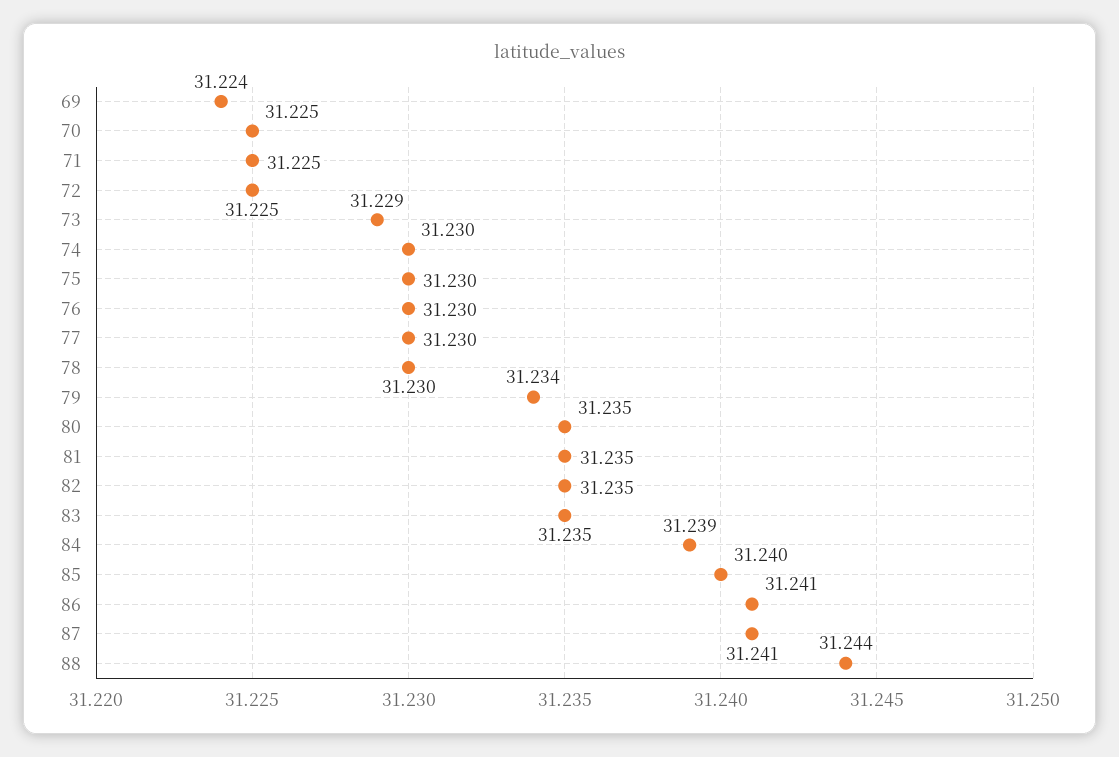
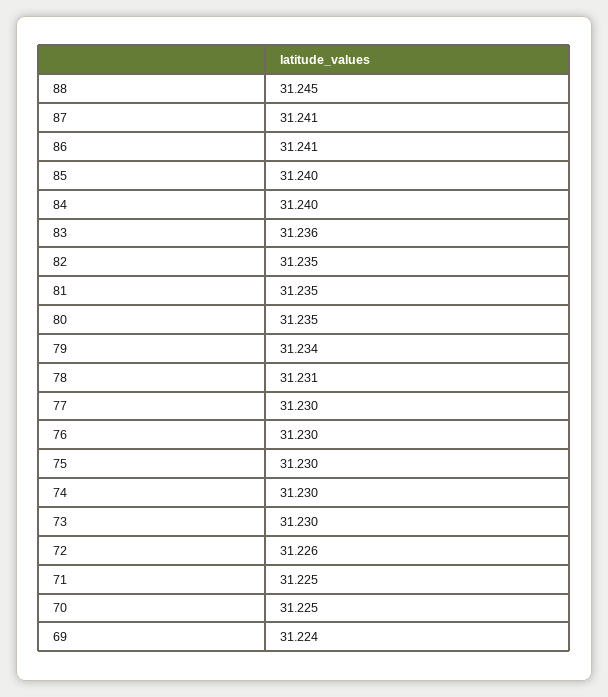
72: 31.225 -> 31.226
73: 31.229 -> 31.23
78: 31.23 -> 31.231
83: 31.235 -> 31.236
84: 31.239 -> 31.24
88: 31.244 -> 31.245

